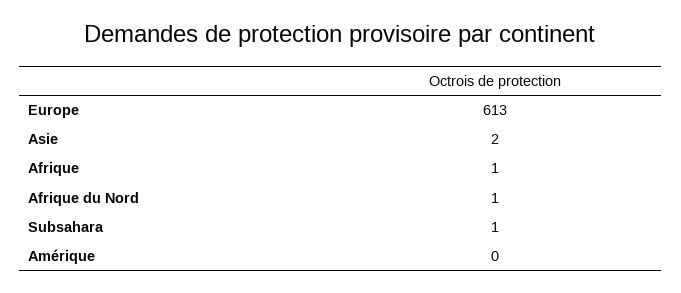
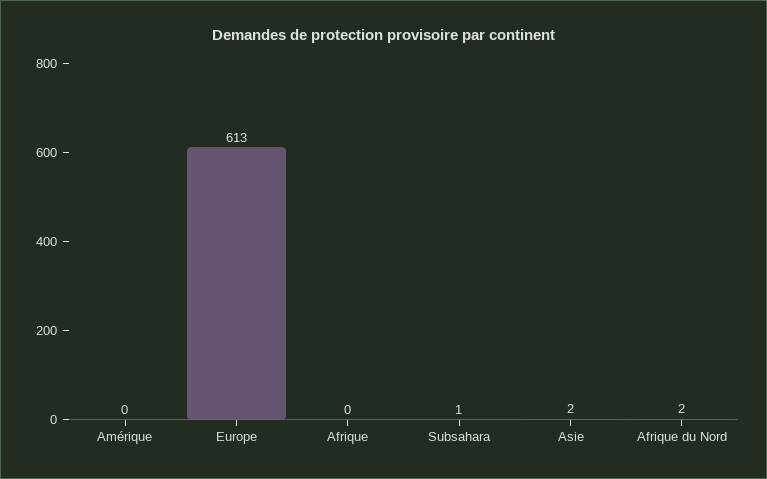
Afrique: 1 -> 0
Afrique du Nord: 1 -> 2

